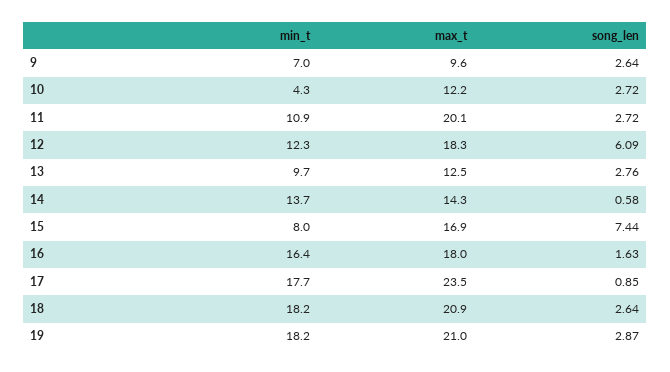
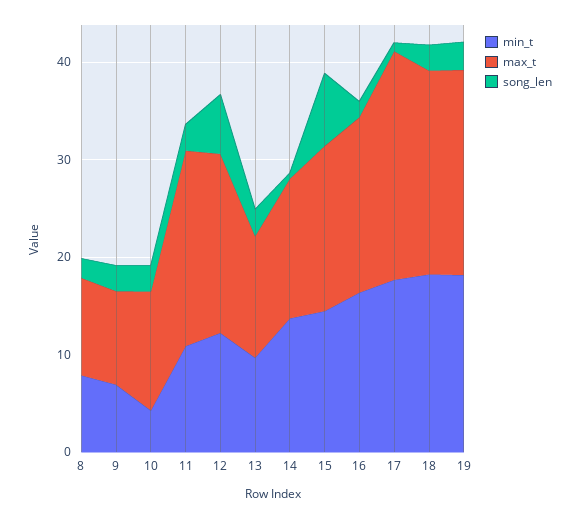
min_t, 15: 8 -> 14
min_t, 8: none -> 8
max_t, 8: none -> 10
song_len, 8: none -> 2

